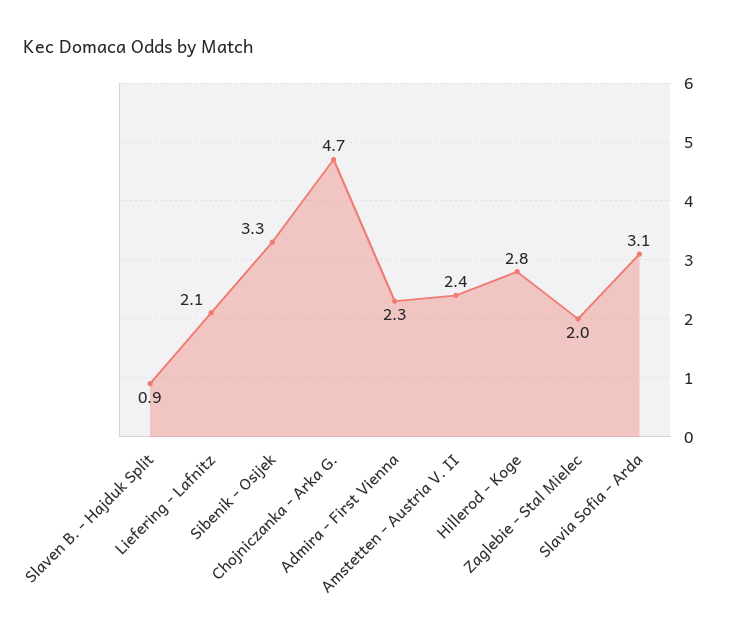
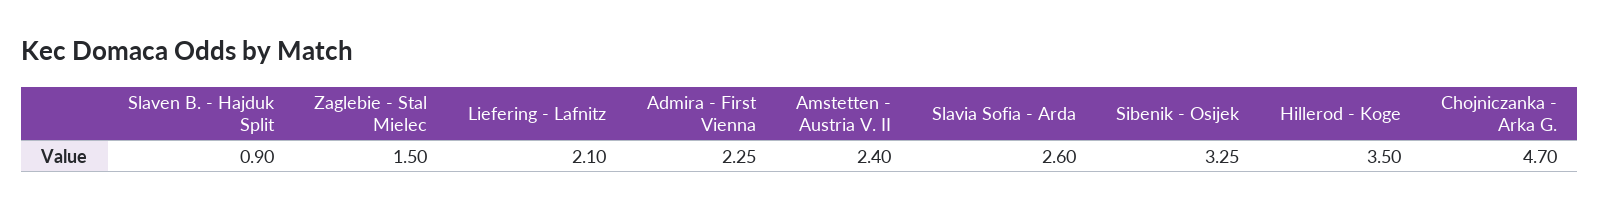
Hillerod - Koge: 2.8 -> 3.5
Zaglebie - Stal Mielec: 2 -> 1.5
Slavia Sofia - Arda: 3.1 -> 2.6

